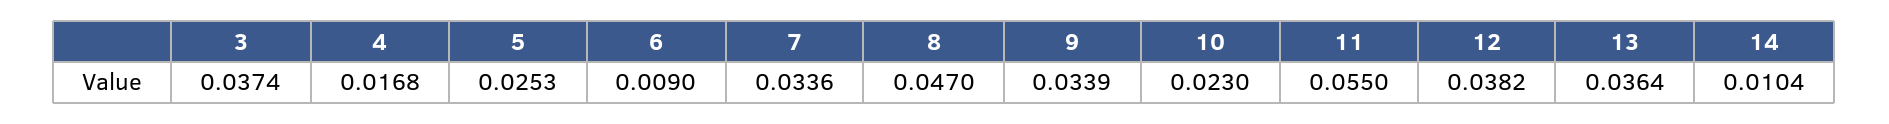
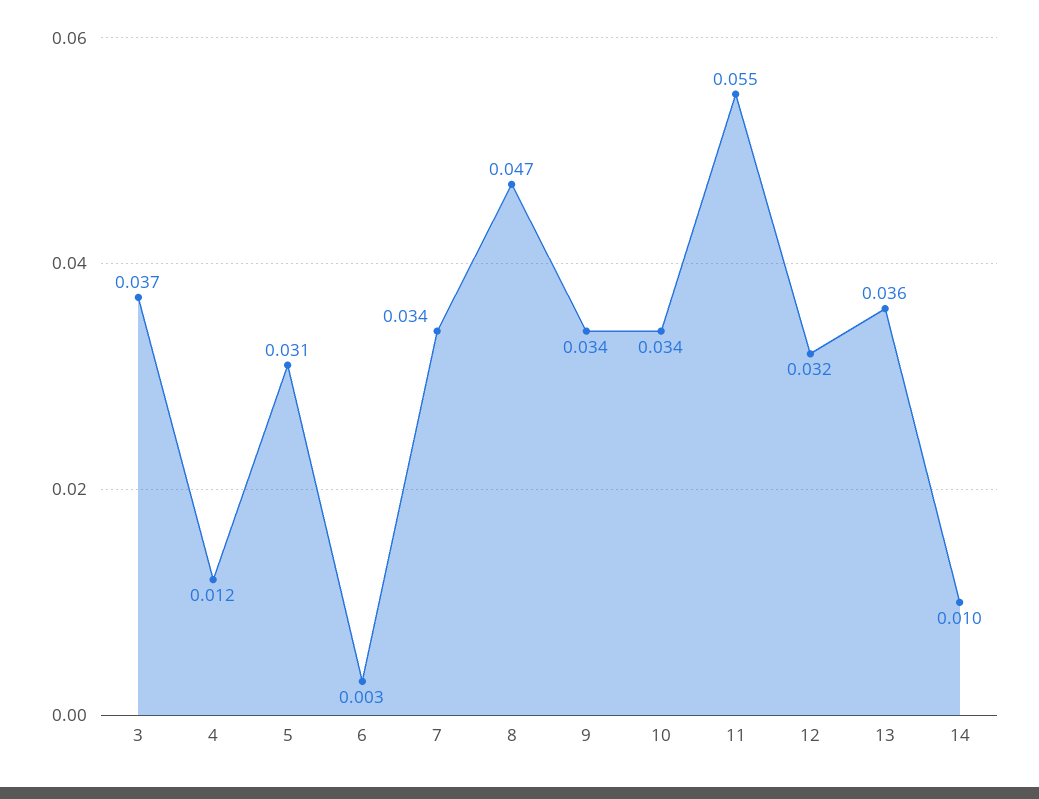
4: 0.0168 -> 0.012
5: 0.0253 -> 0.031
6: 0.009 -> 0.003
10: 0.023 -> 0.034
12: 0.0382 -> 0.032

